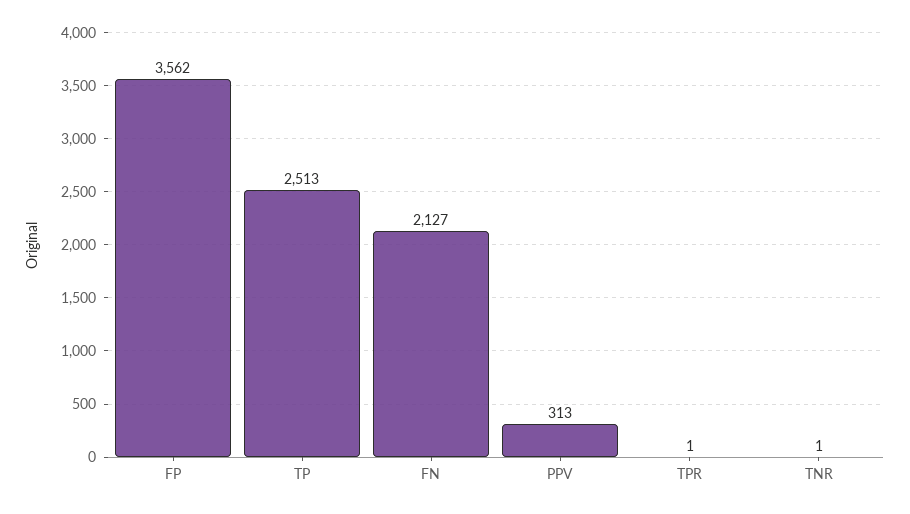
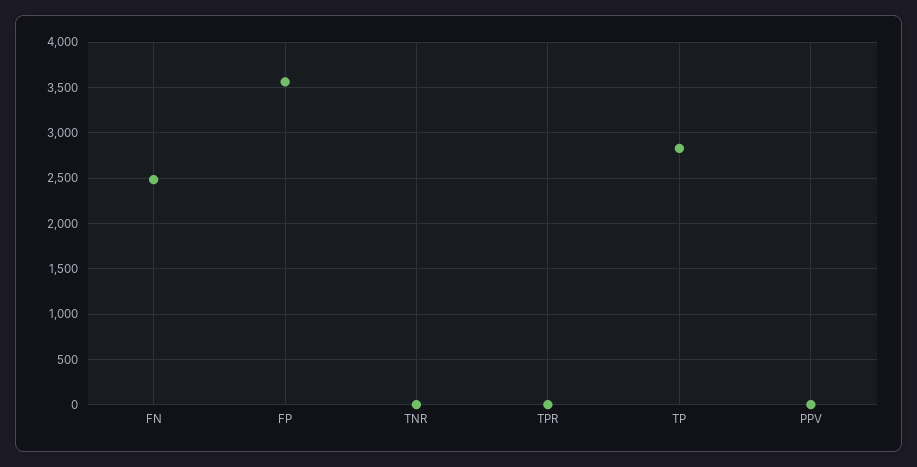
TP: 2513 -> 2800
FN: 2127 -> 2500
PPV: 313 -> 0

